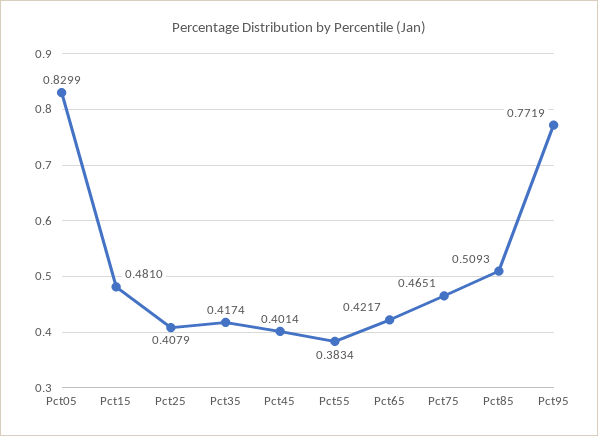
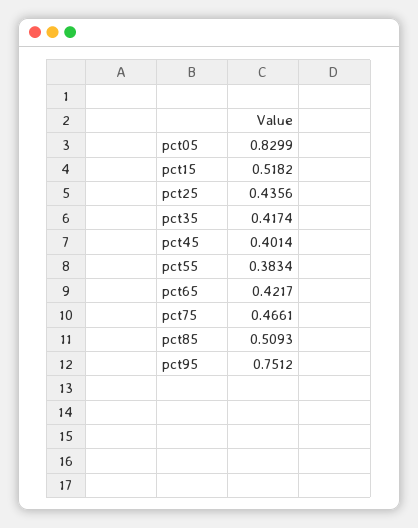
Pct15: 0.481 -> 0.5182
Pct25: 0.4079 -> 0.4356
Pct75: 0.4651 -> 0.4661
Pct95: 0.7719 -> 0.7512

